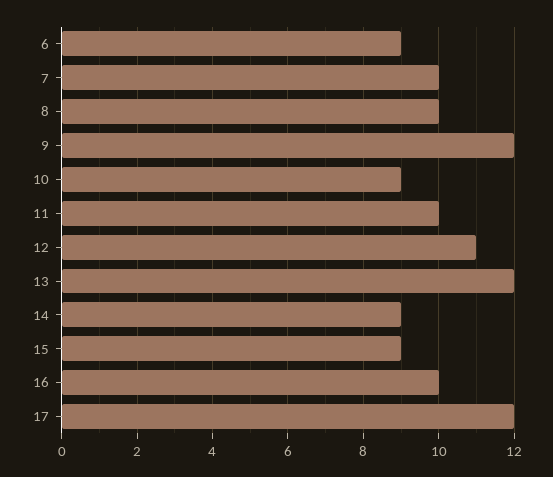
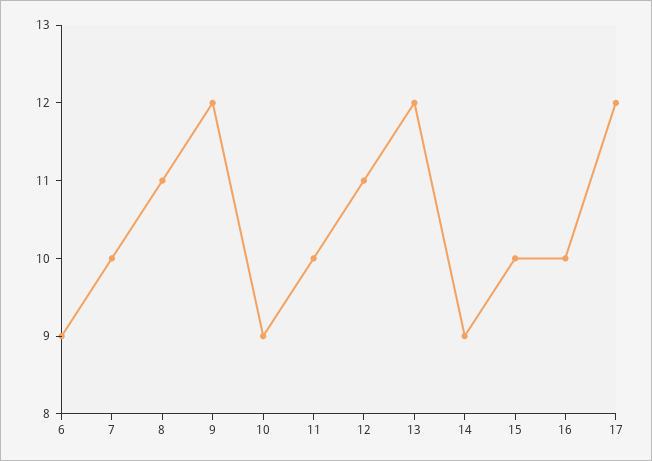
8: 10 -> 11
15: 9 -> 10

